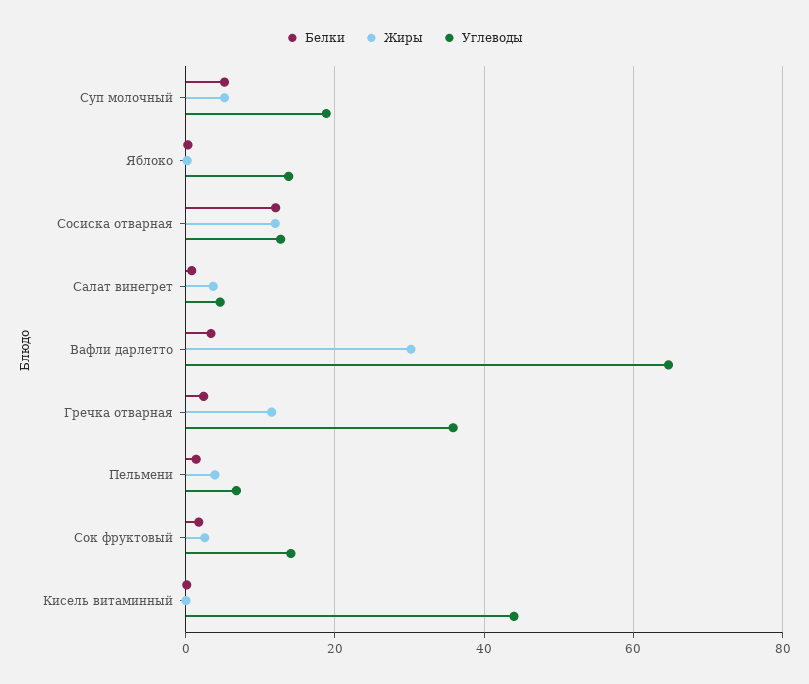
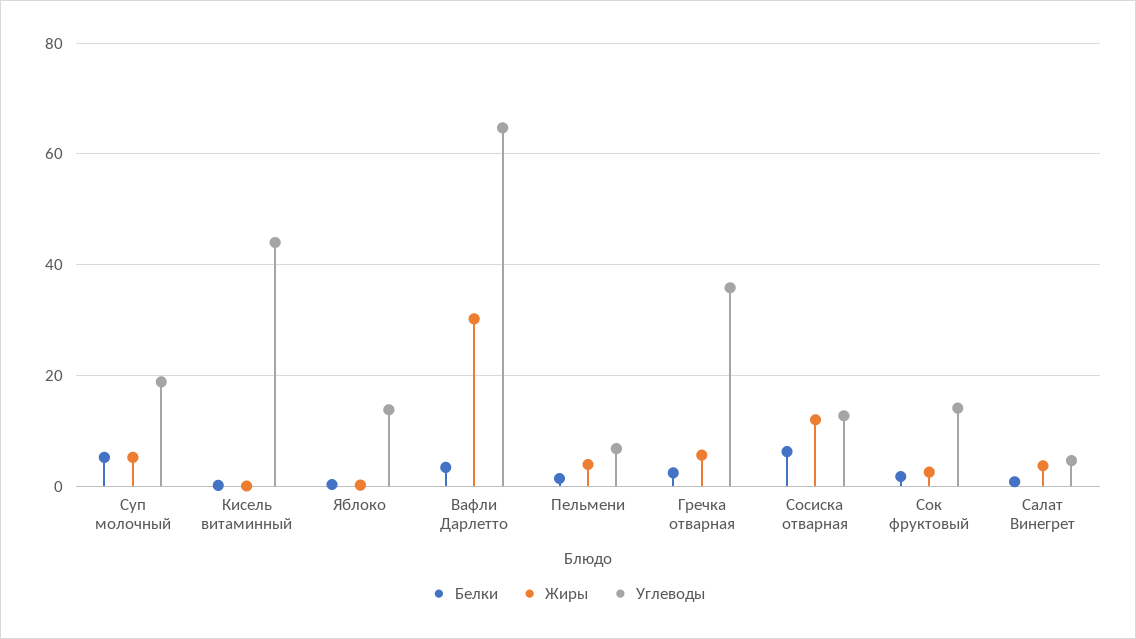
Белки, Сосиска отварная: 12 -> 6
Жиры, Гречка отварная: 12 -> 6

